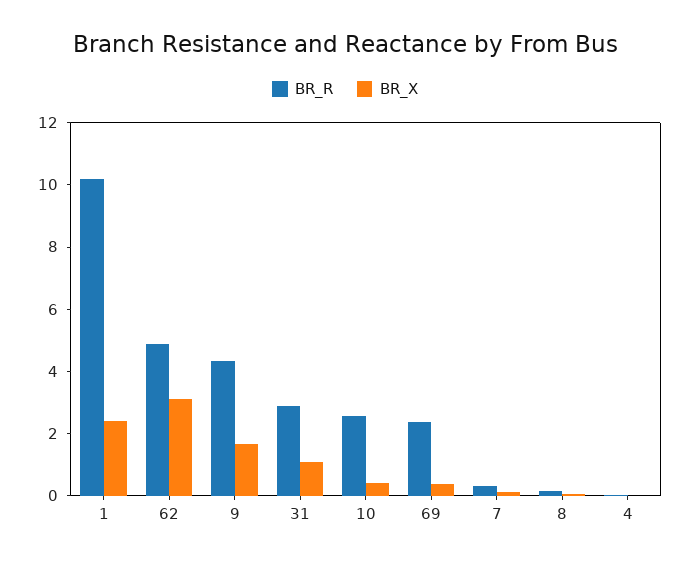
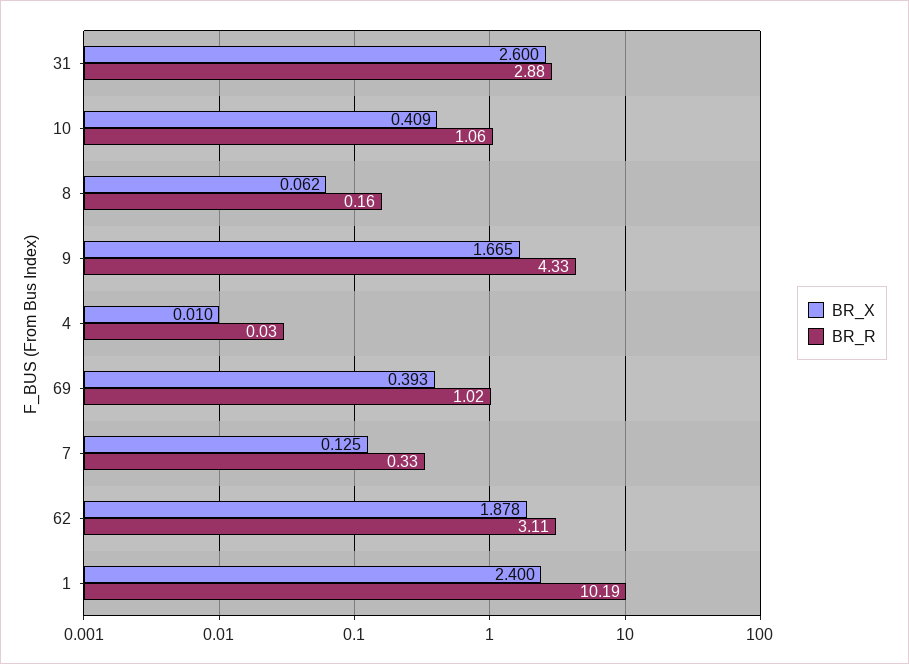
BR_R, 62: 5 -> 3.11
BR_X, 62: 3 -> 1.878
BR_X, 31: 1 -> 2.6
BR_R, 10: 2.5 -> 1.06
BR_R, 69: 2.5 -> 1.02

